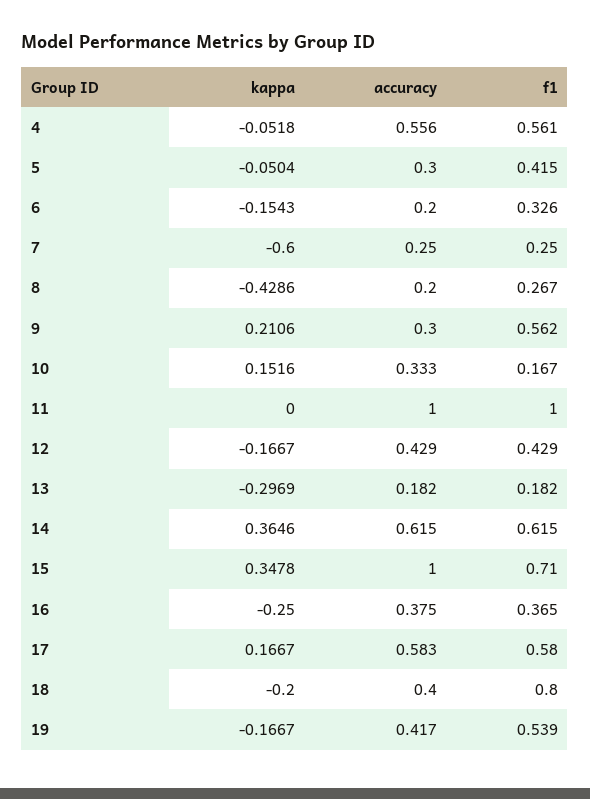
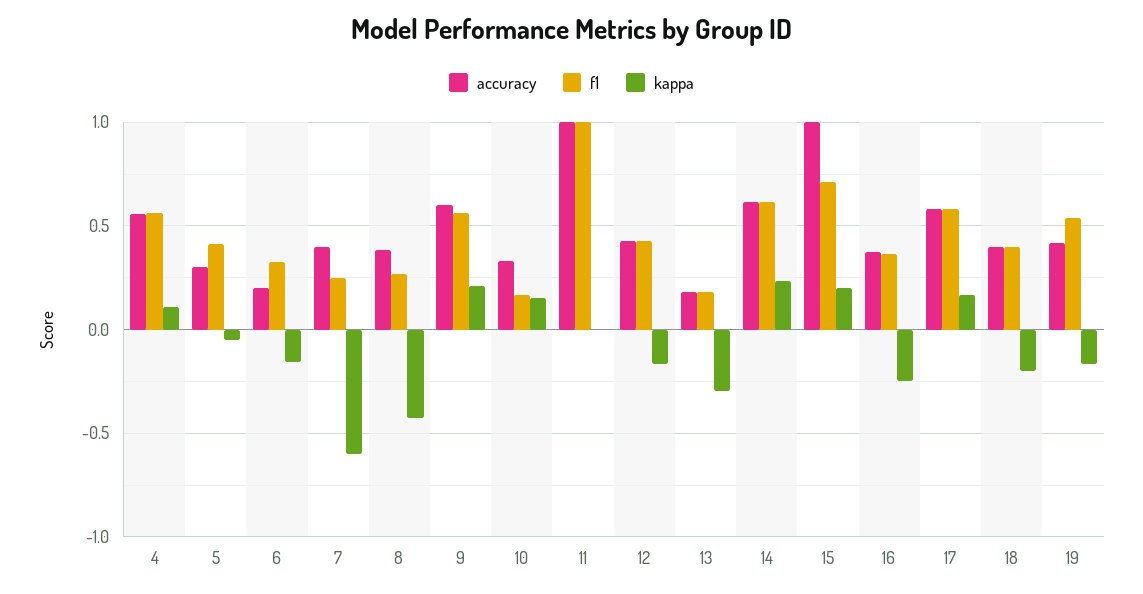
kappa, 4: -0.0518 -> 0.1
accuracy, 7: 0.25 -> 0.4
accuracy, 8: 0.2 -> 0.4
accuracy, 9: 0.3 -> 0.6
kappa, 14: 0.3646 -> 0.25
kappa, 15: 0.3478 -> 0.2
f1, 18: 0.8 -> 0.4

